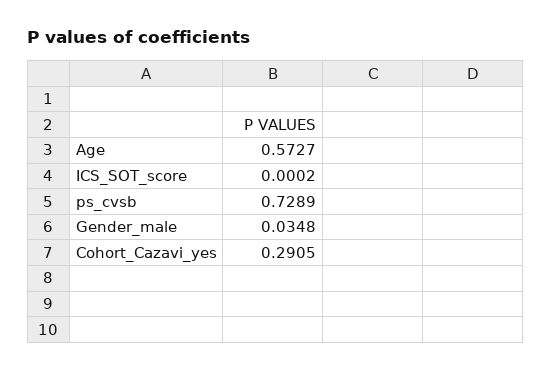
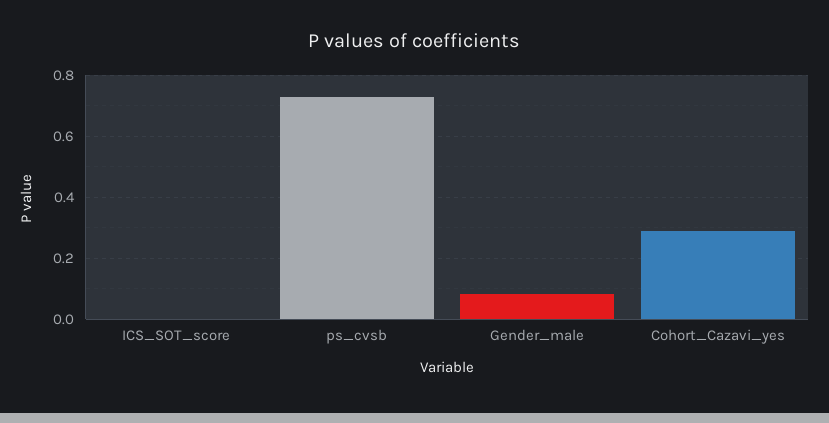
Age: 0.5727 -> none
Gender_male: 0.0348 -> 0.08

